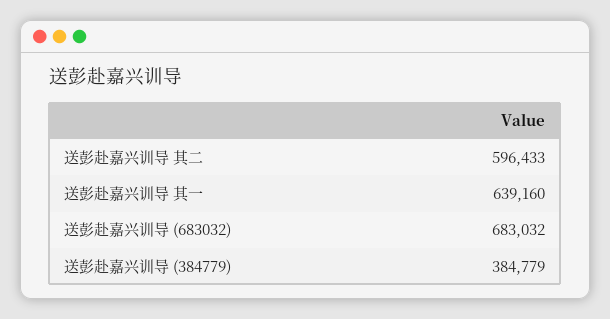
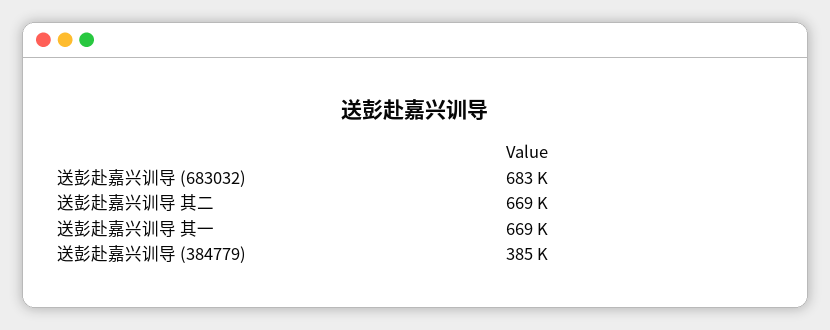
送彭赴嘉兴训导 其二: 596433 -> 669000
送彭赴嘉兴训导 其一: 639160 -> 669000

